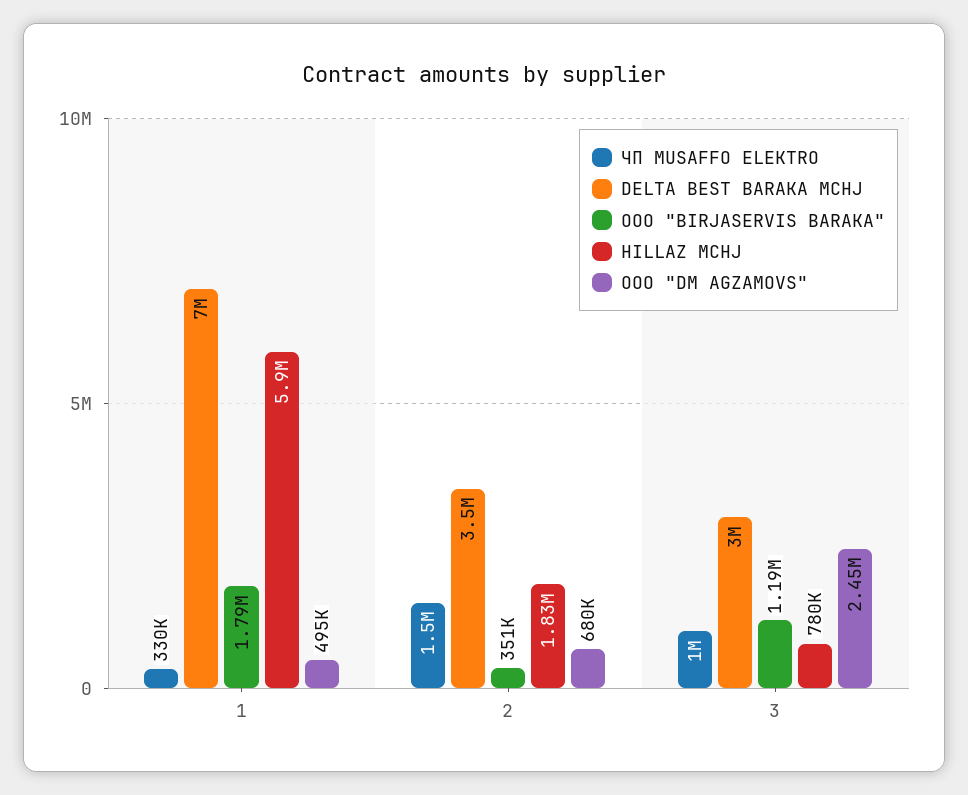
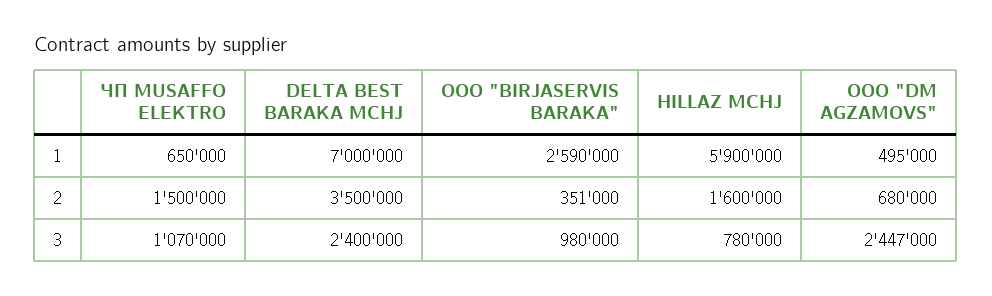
ЧП MUSAFFO ELEKTRO, 1: 330000 -> 650000
ООО "BIRJASERVIS BARAKA", 1: 1790000 -> 2590000
HILLAZ MCHJ, 2: 1830000 -> 1600000
ЧП MUSAFFO ELEKTRO, 3: 1000000 -> 1070000
DELTA BEST BARAKA MCHJ, 3: 3000000 -> 2400000
ООО "BIRJASERVIS BARAKA", 3: 1190000 -> 980000

